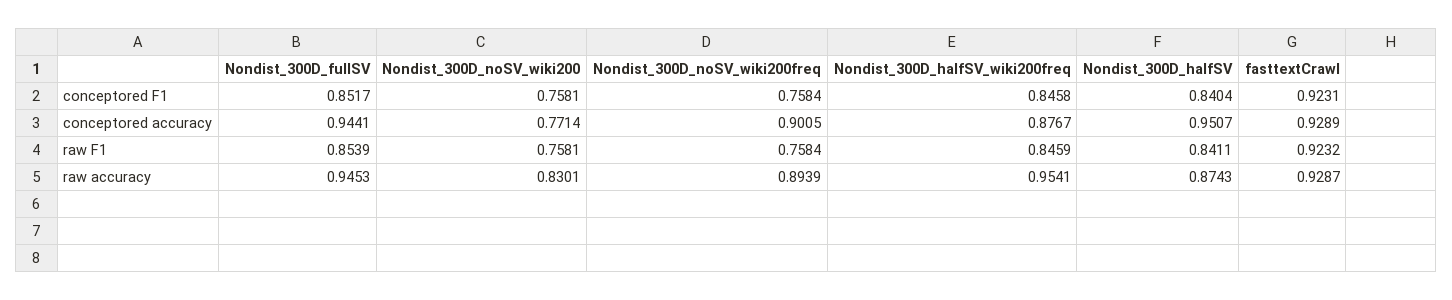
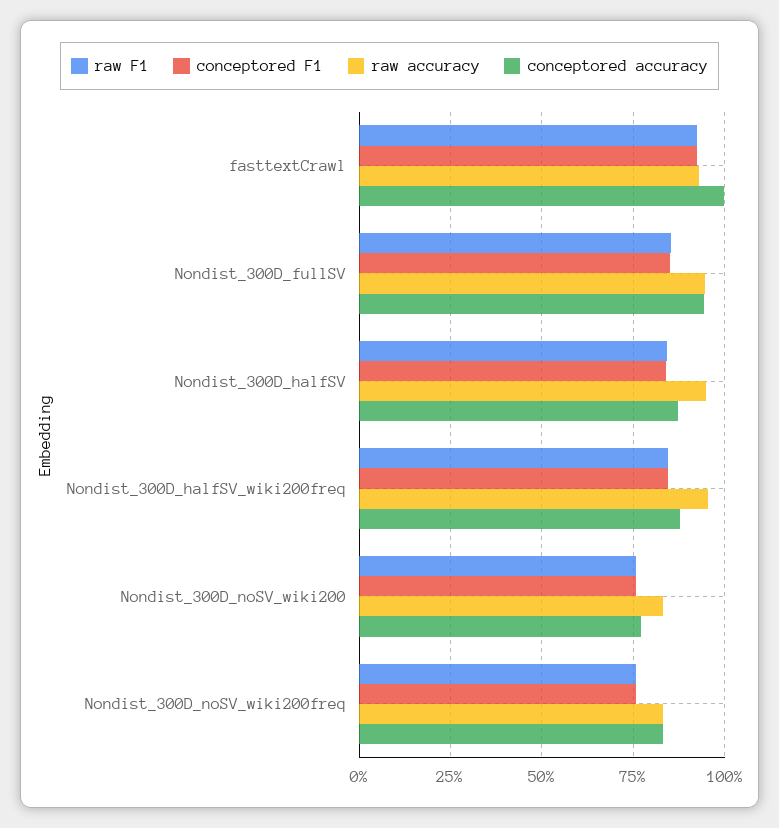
conceptored accuracy, Nondist_300D_noSV_wiki200freq: 0.9005 -> 0.825
conceptored accuracy, Nondist_300D_halfSV: 0.9507 -> 0.875
conceptored accuracy, fasttextCrawl: 0.9289 -> 1
raw accuracy, Nondist_300D_noSV_wiki200freq: 0.8939 -> 0.825
raw accuracy, Nondist_300D_halfSV: 0.8743 -> 0.95

